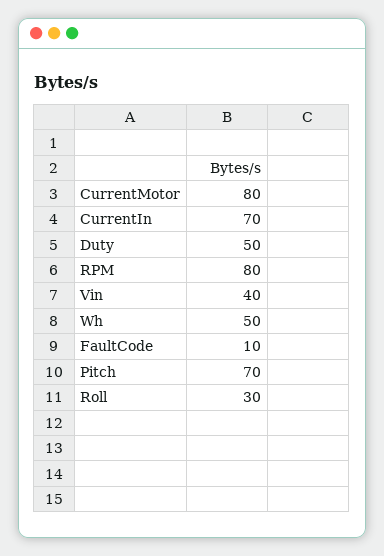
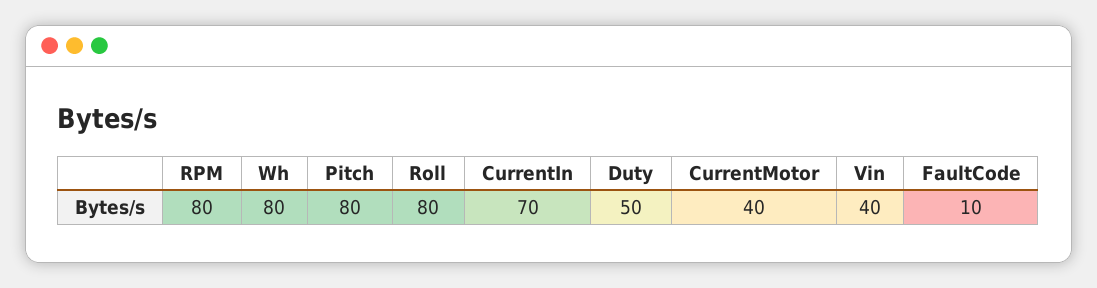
CurrentMotor: 80 -> 40
Wh: 50 -> 80
Pitch: 70 -> 80
Roll: 30 -> 80

